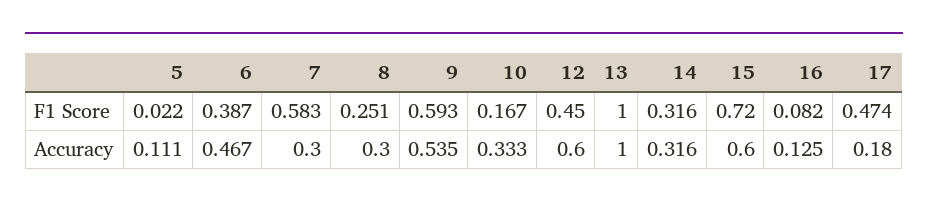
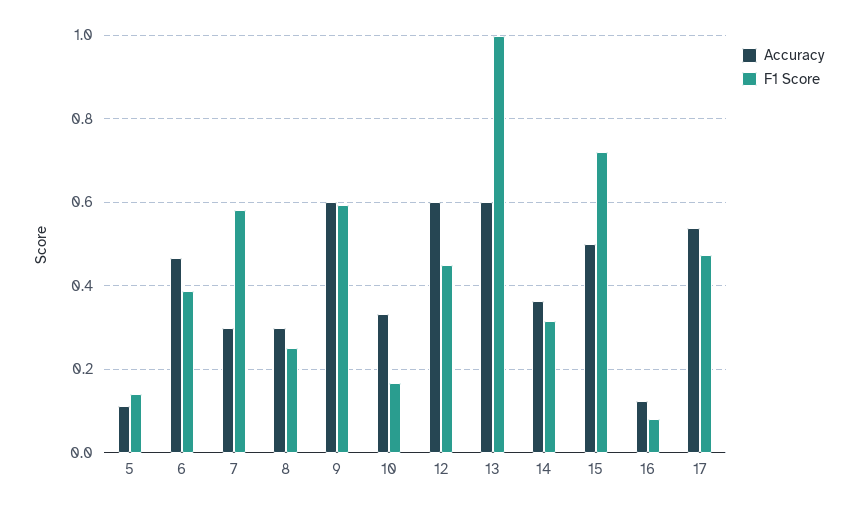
F1 Score, 5: 0.022 -> 0.14
Accuracy, 9: 0.535 -> 0.6
Accuracy, 13: 1 -> 0.6
Accuracy, 14: 0.316 -> 0.36
Accuracy, 15: 0.6 -> 0.5
Accuracy, 17: 0.18 -> 0.54

